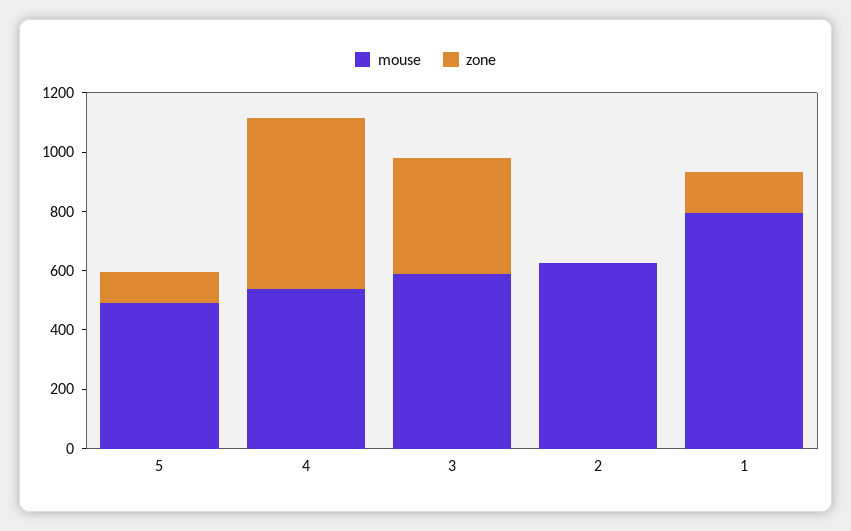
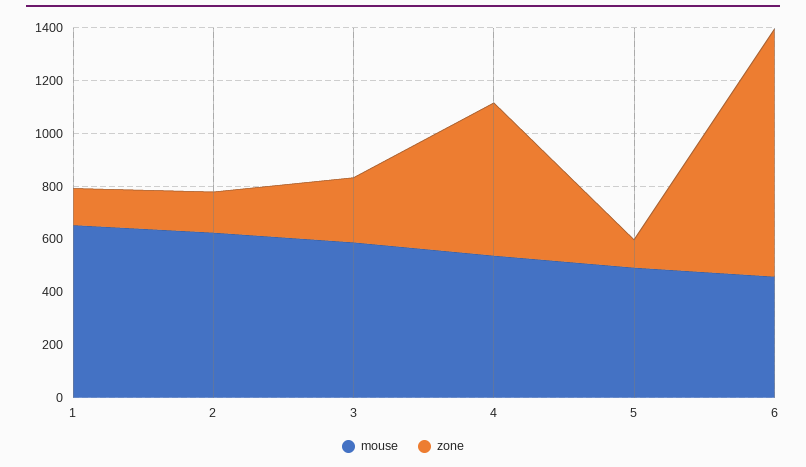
zone, 3: 400 -> 250
zone, 2: 0 -> 150
mouse, 1: 800 -> 650
mouse, 6: none -> 450
zone, 6: none -> 950

